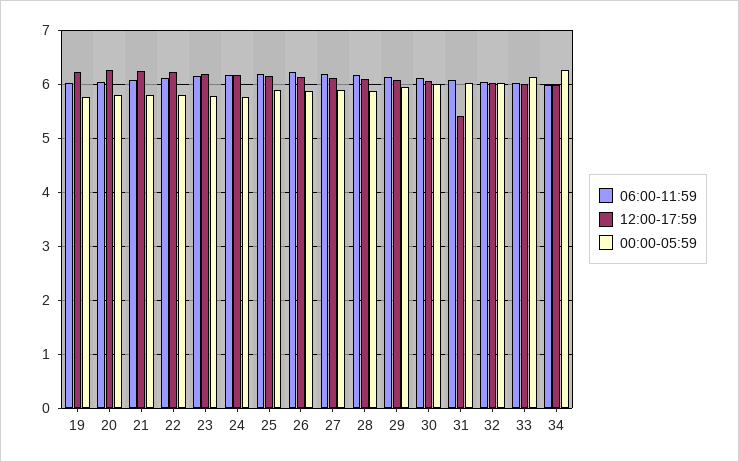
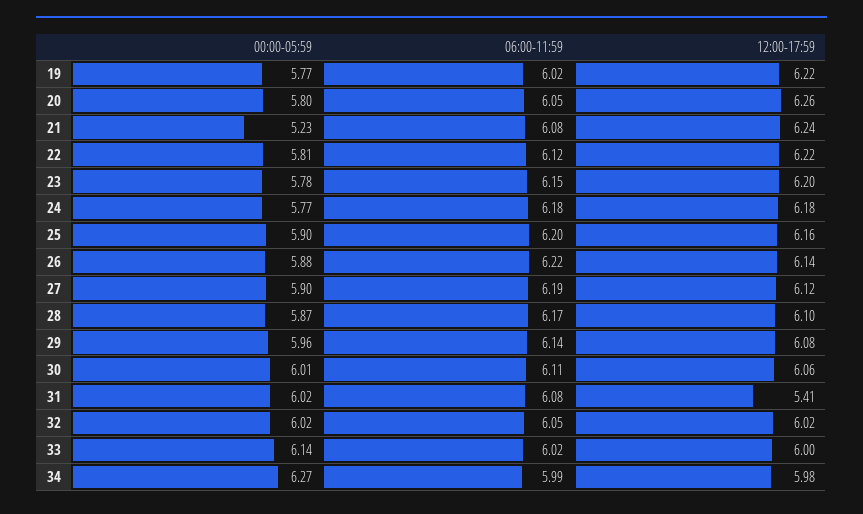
00:00-05:59, 21: 5.8 -> 5.23

